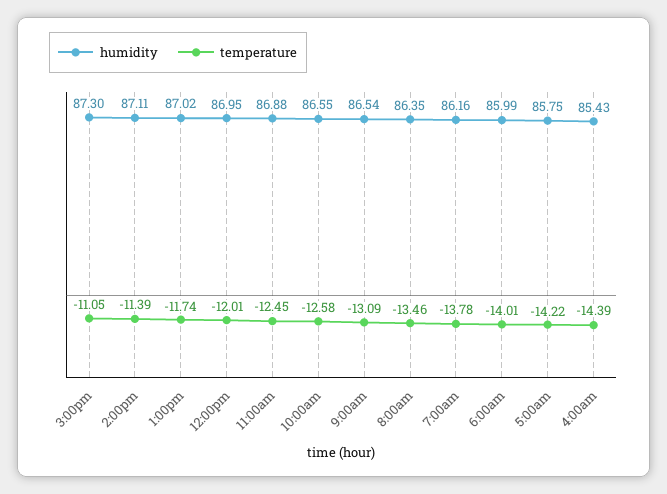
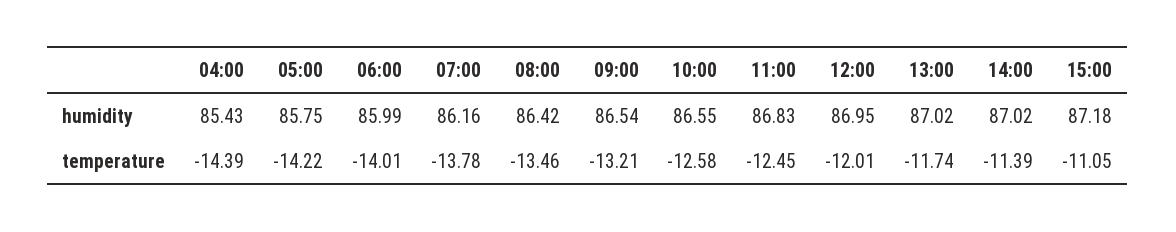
humidity, 3:00pm: 87.3 -> 87.18
humidity, 2:00pm: 87.11 -> 87.02
humidity, 11:00am: 86.88 -> 86.83
temperature, 9:00am: -13.09 -> -13.21
humidity, 8:00am: 86.35 -> 86.42

